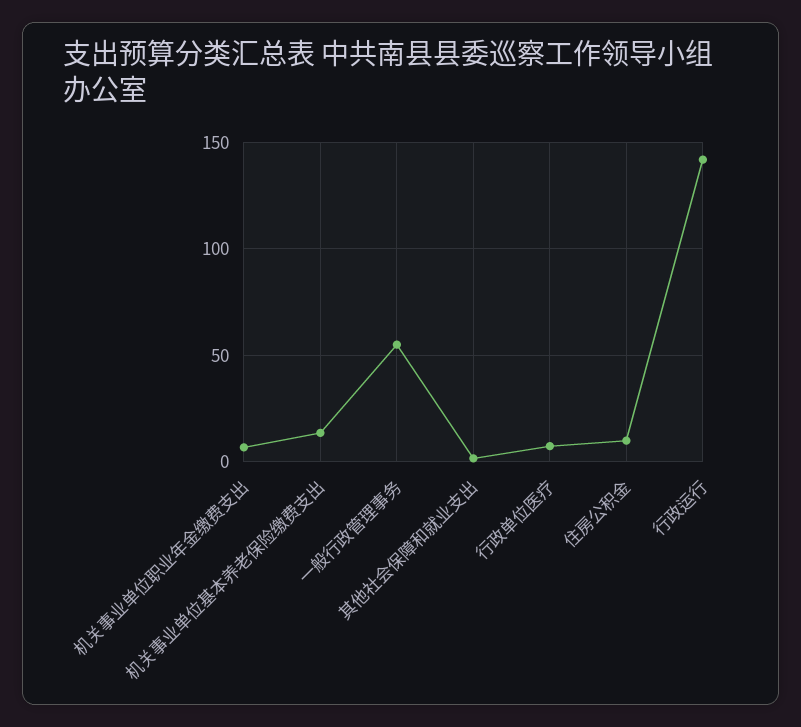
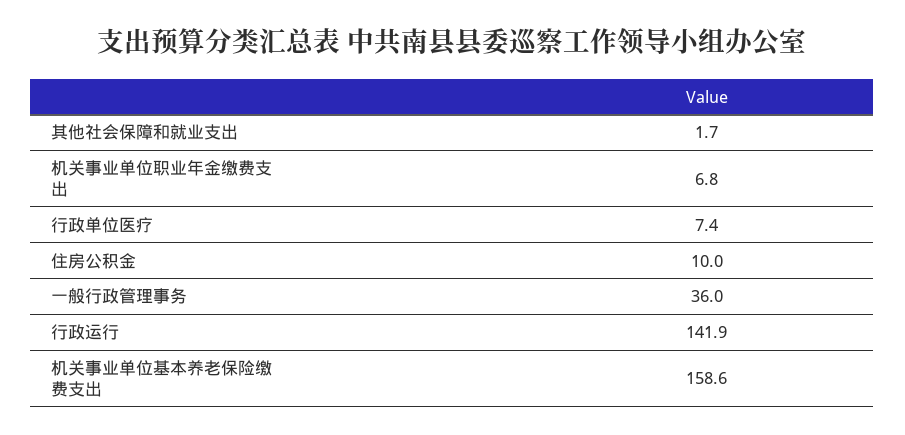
机关事业单位基本养老保险缴费支出: 15 -> 158.6
一般行政管理事务: 55 -> 36

